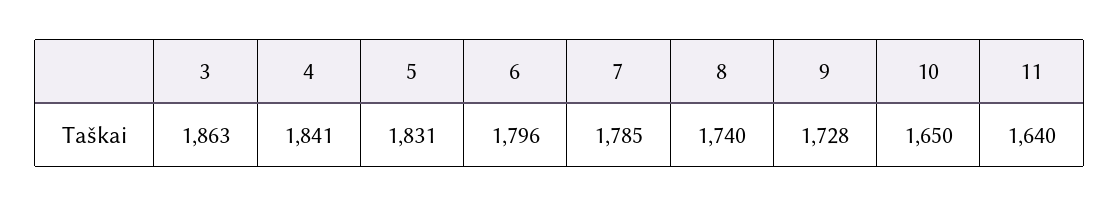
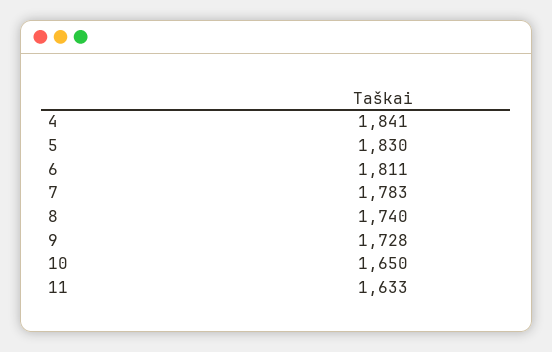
3: 1863 -> none
5: 1831 -> 1830
6: 1796 -> 1811
7: 1785 -> 1783
11: 1640 -> 1633

